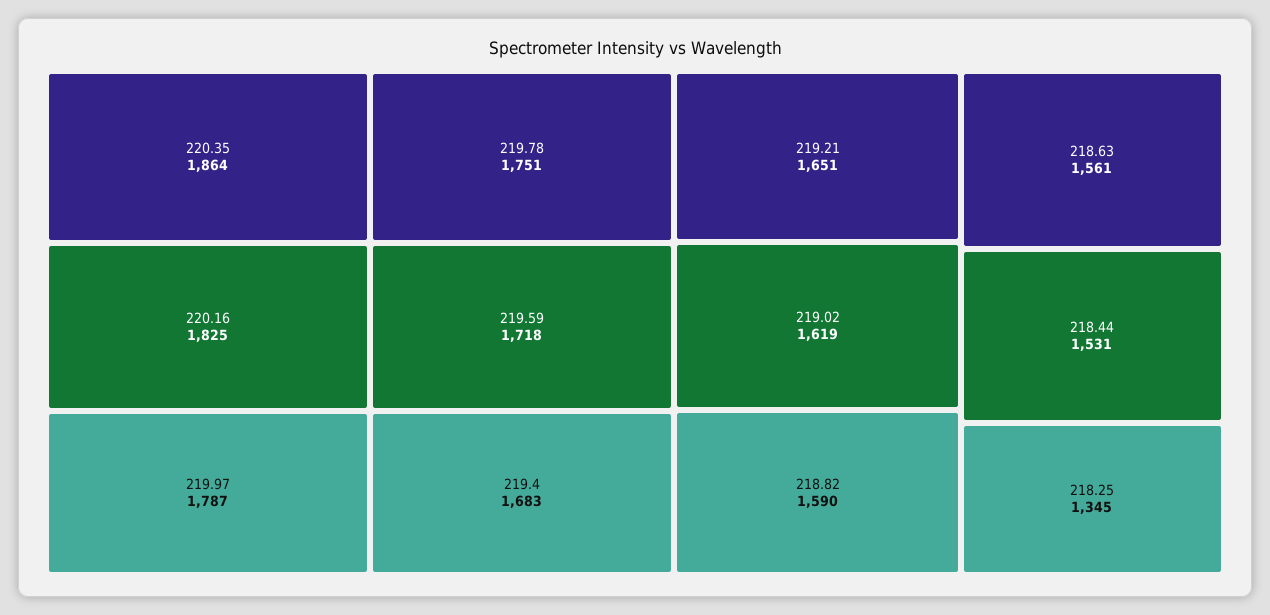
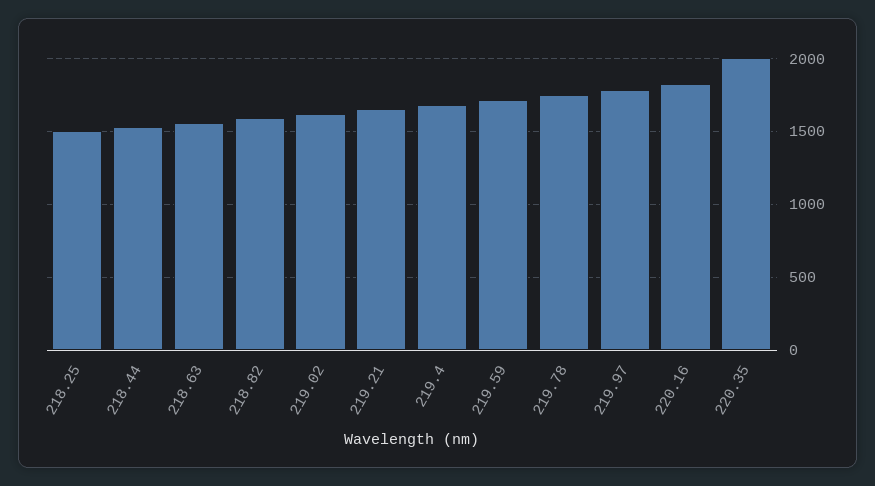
220.35: 1864 -> 2000
218.25: 1345 -> 1500

